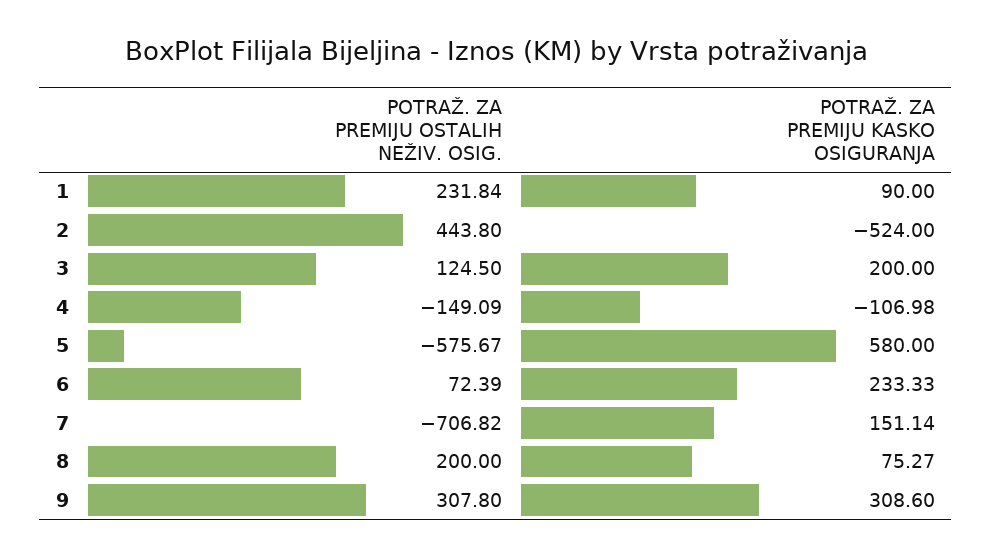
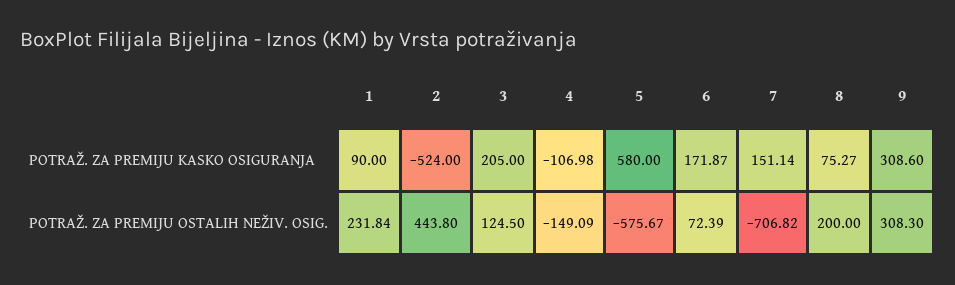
POTRAŽ. ZA PREMIJU KASKO OSIGURANJA, 3: 200 -> 205
POTRAŽ. ZA PREMIJU KASKO OSIGURANJA, 6: 233.33 -> 171.87
POTRAŽ. ZA PREMIJU OSTALIH NEŽIV. OSIG., 9: 307.8 -> 308.3

